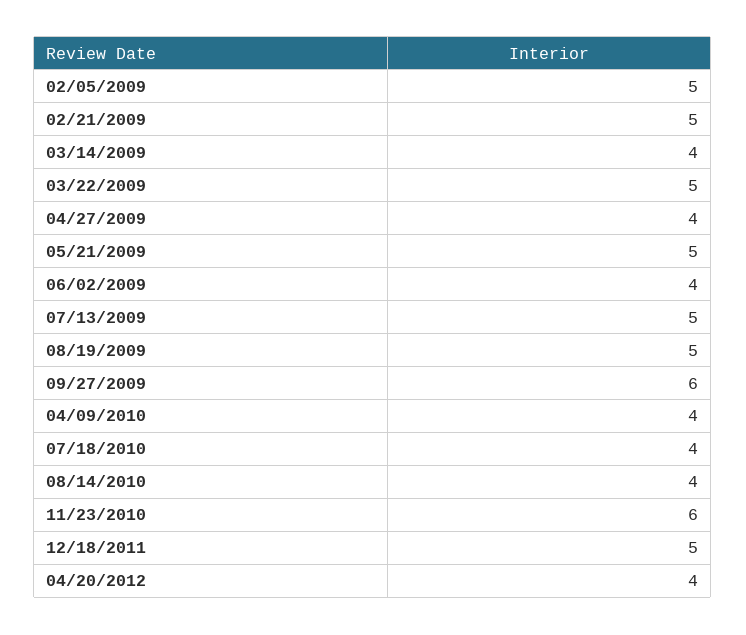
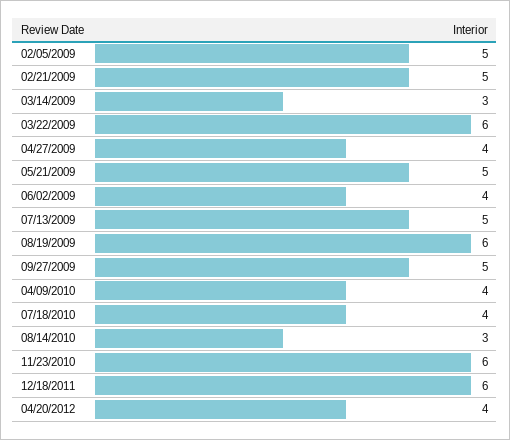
03/14/2009: 4 -> 3
03/22/2009: 5 -> 6
08/19/2009: 5 -> 6
09/27/2009: 6 -> 5
08/14/2010: 4 -> 3
12/18/2011: 5 -> 6

